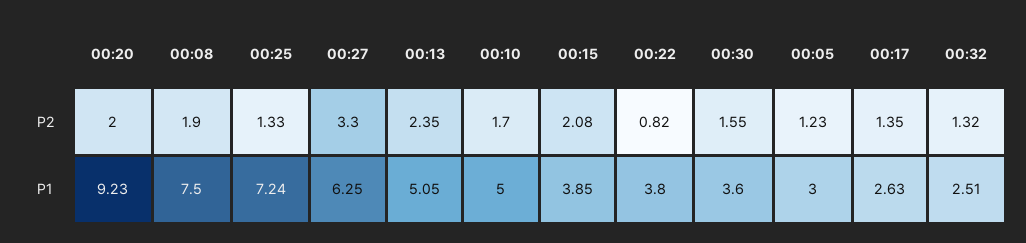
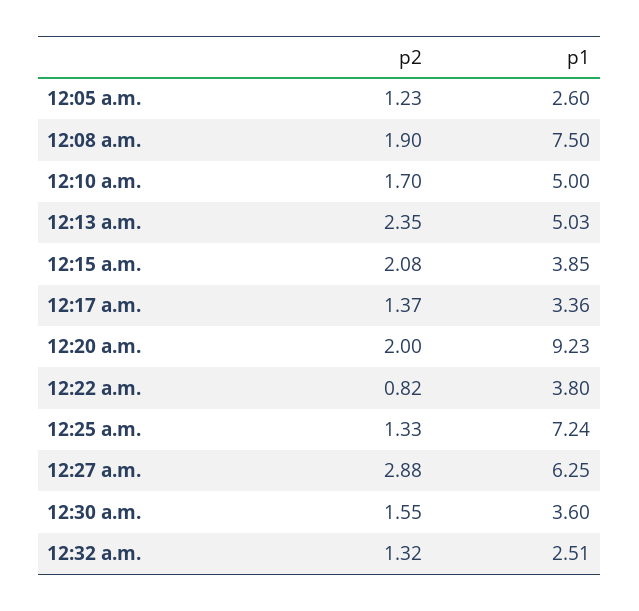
00:27, P2: 3.3 -> 2.88
00:17, P2: 1.35 -> 1.37
00:13, P1: 5.05 -> 5.03
00:05, P1: 3 -> 2.6
00:17, P1: 2.63 -> 3.36

